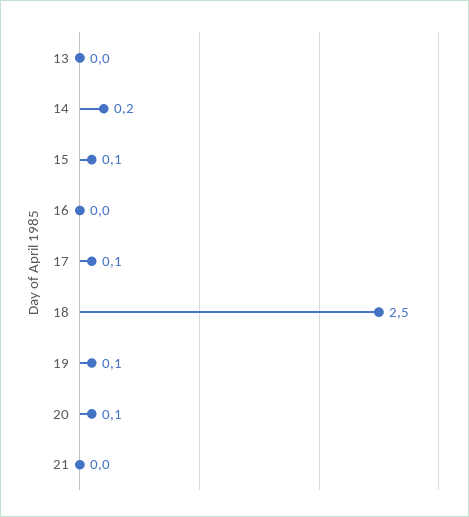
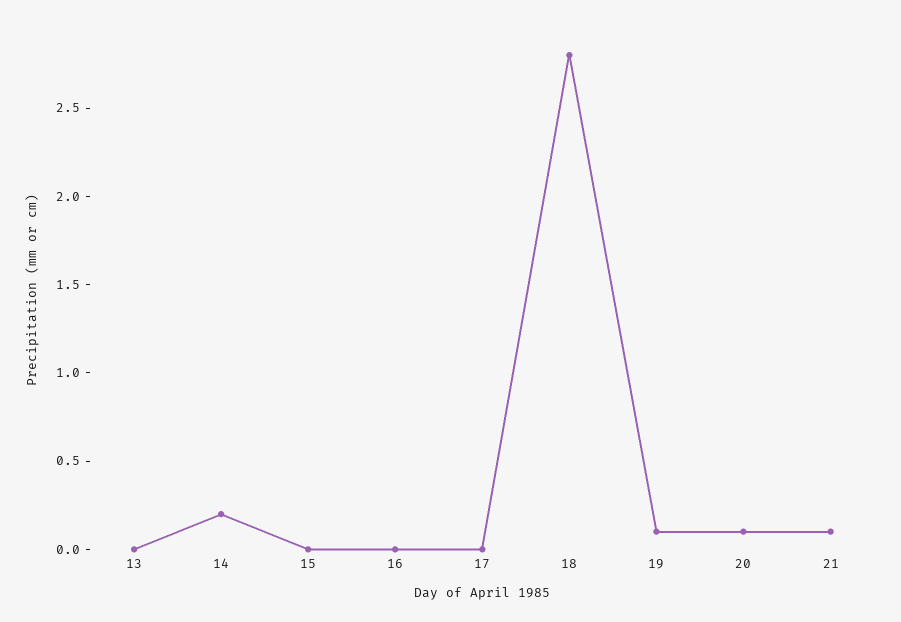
15: 0.1 -> 0
17: 0.1 -> 0
18: 2.5 -> 2.8
21: 0 -> 0.1

